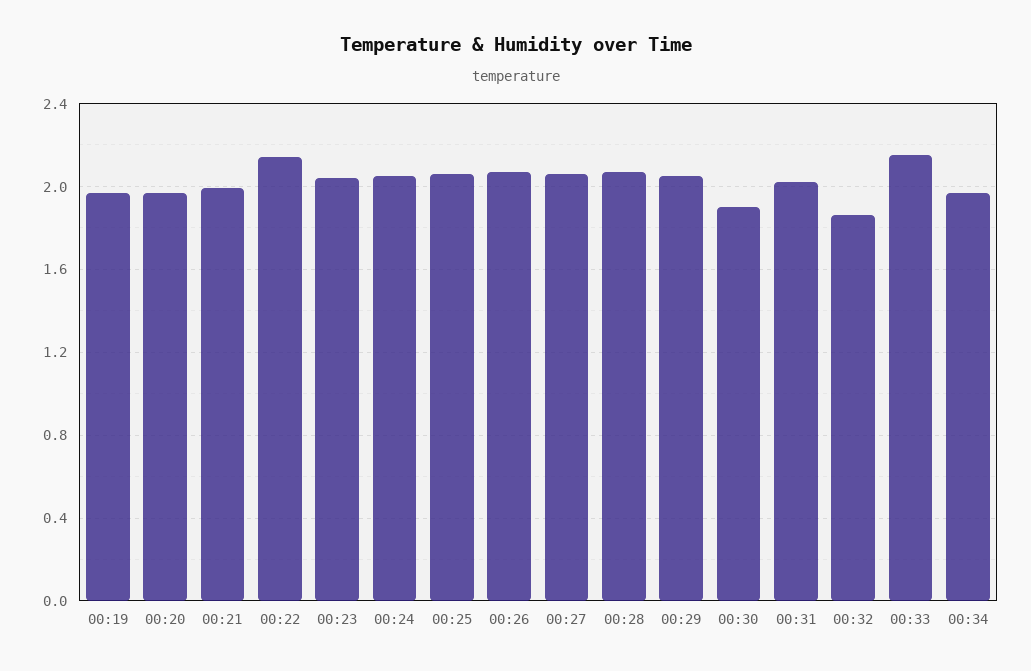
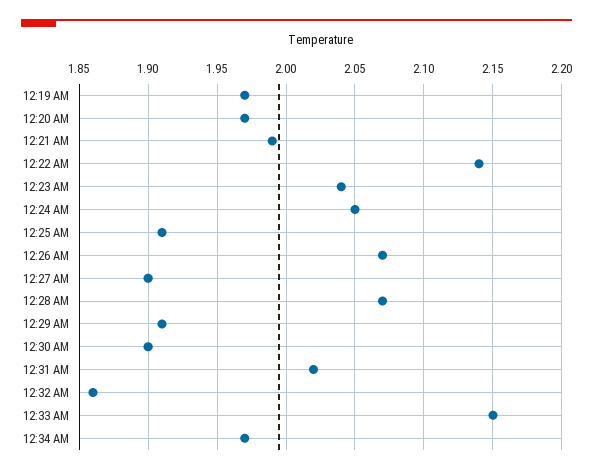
00:25: 2.05 -> 1.91
00:27: 2.05 -> 1.9
00:29: 2.05 -> 1.91

